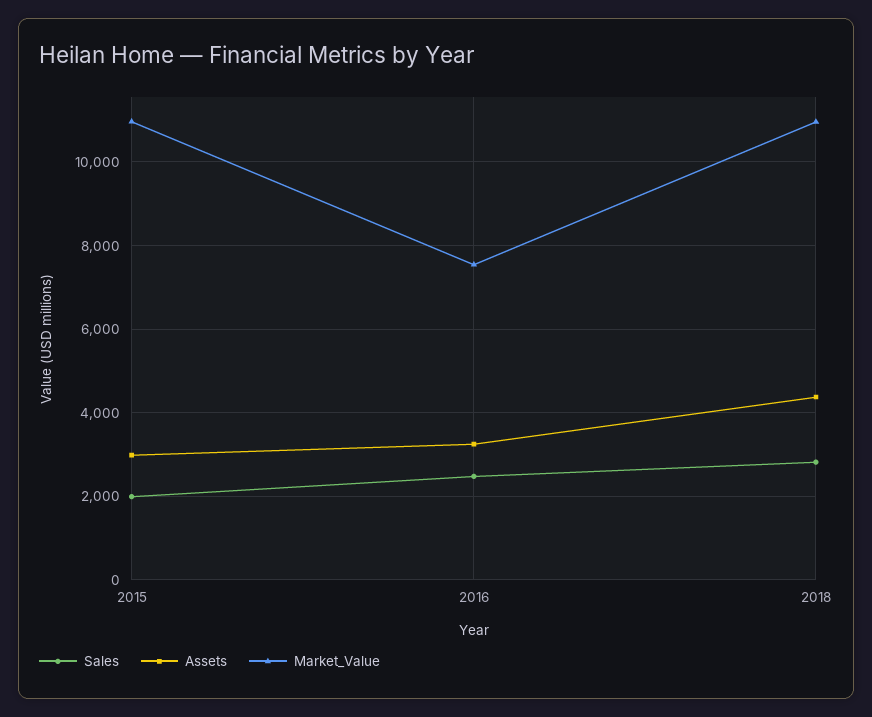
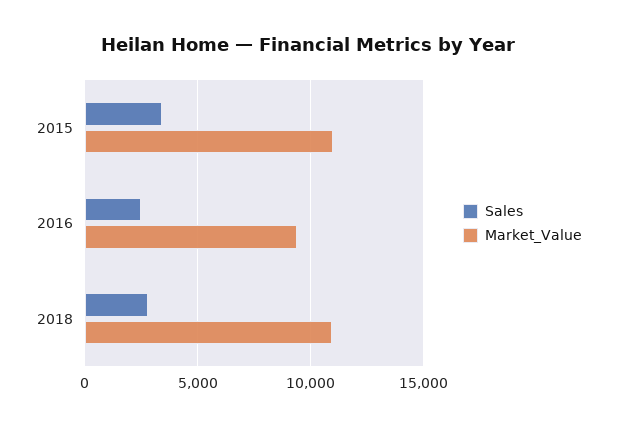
Sales, 2015: 2000 -> 3500
Assets, 2015: 3000 -> none
Assets, 2016: 3200 -> none
Market_Value, 2016: 7600 -> 9500
Assets, 2018: 4400 -> none

